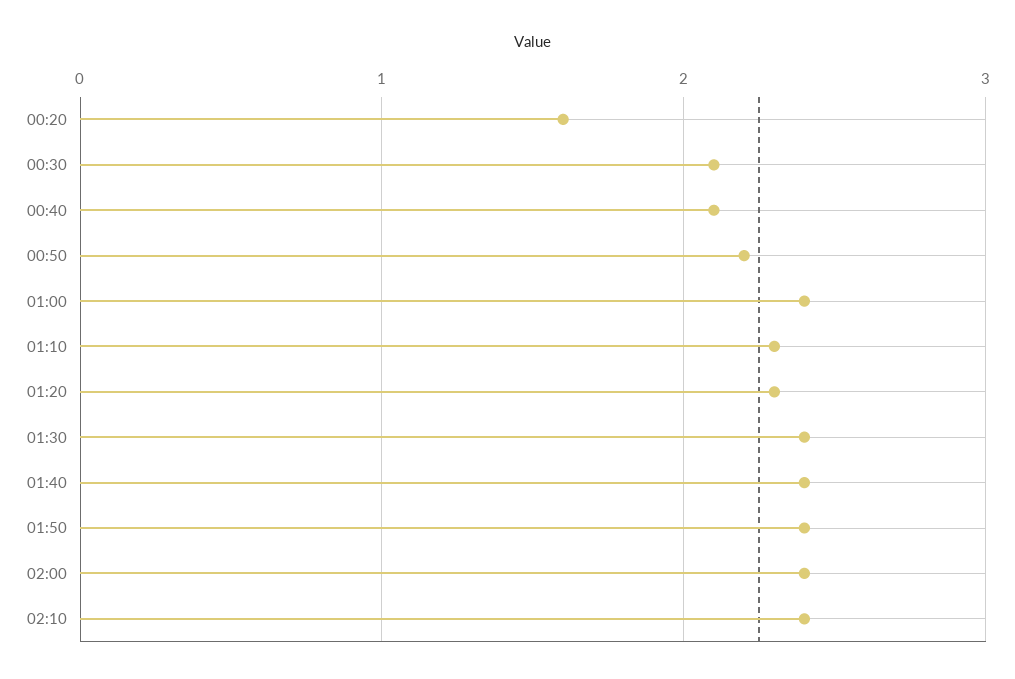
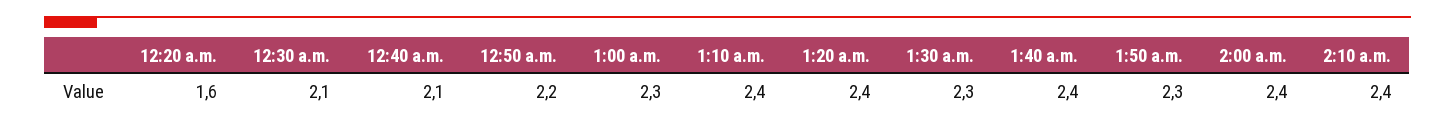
01:00: 2.4 -> 2.3
01:10: 2.3 -> 2.4
01:20: 2.3 -> 2.4
01:30: 2.4 -> 2.3
01:50: 2.4 -> 2.3

